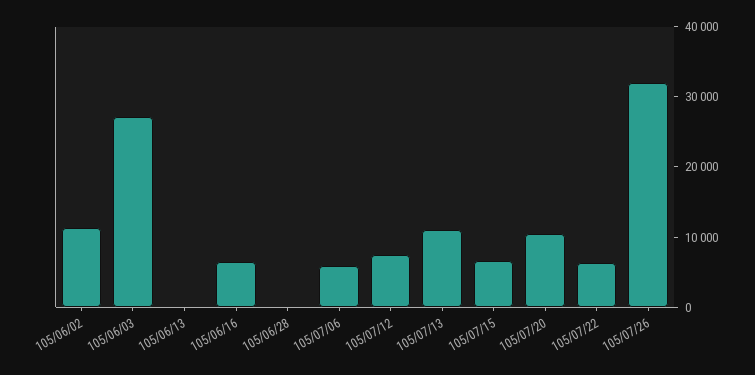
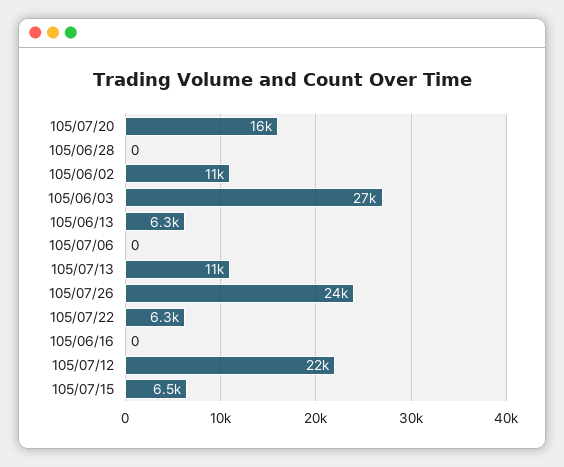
105/06/13: 0 -> 6300
105/06/16: 6000 -> 0
105/07/06: 6000 -> 0
105/07/12: 8000 -> 22000
105/07/20: 10000 -> 16000
105/07/26: 32000 -> 24000

